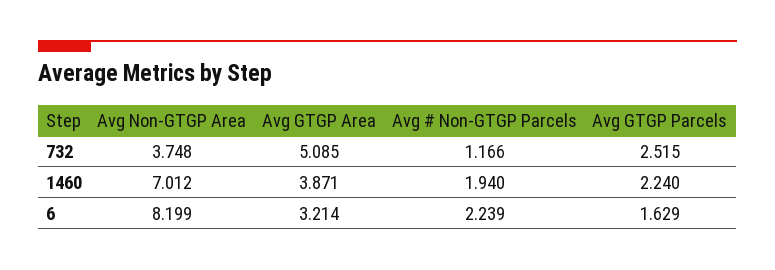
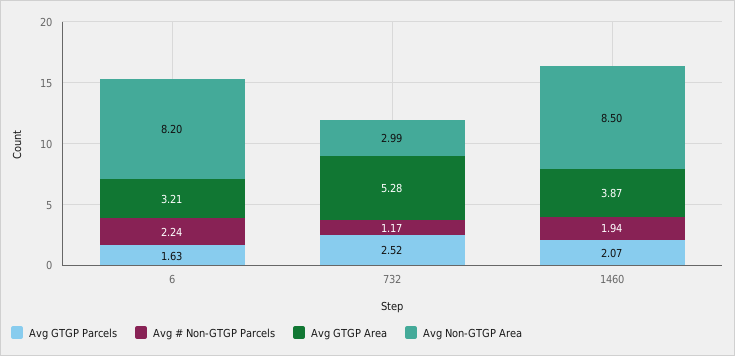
Avg Non-GTGP Area, 732: 3.748 -> 2.99
Avg GTGP Area, 732: 5.085 -> 5.28
Avg Non-GTGP Area, 1460: 7.012 -> 8.5
Avg GTGP Parcels, 1460: 2.24 -> 2.07

